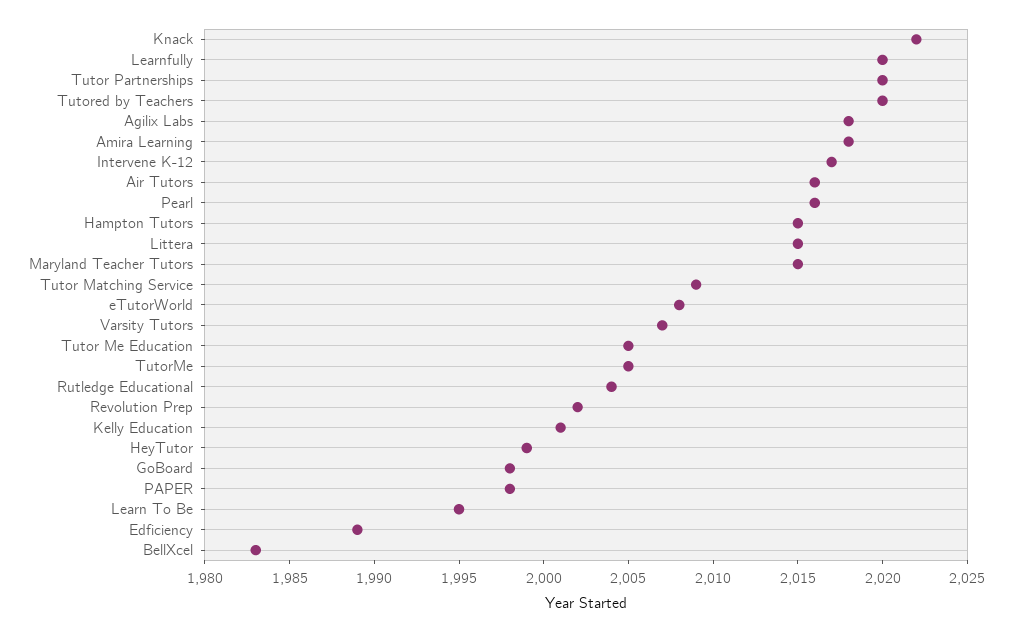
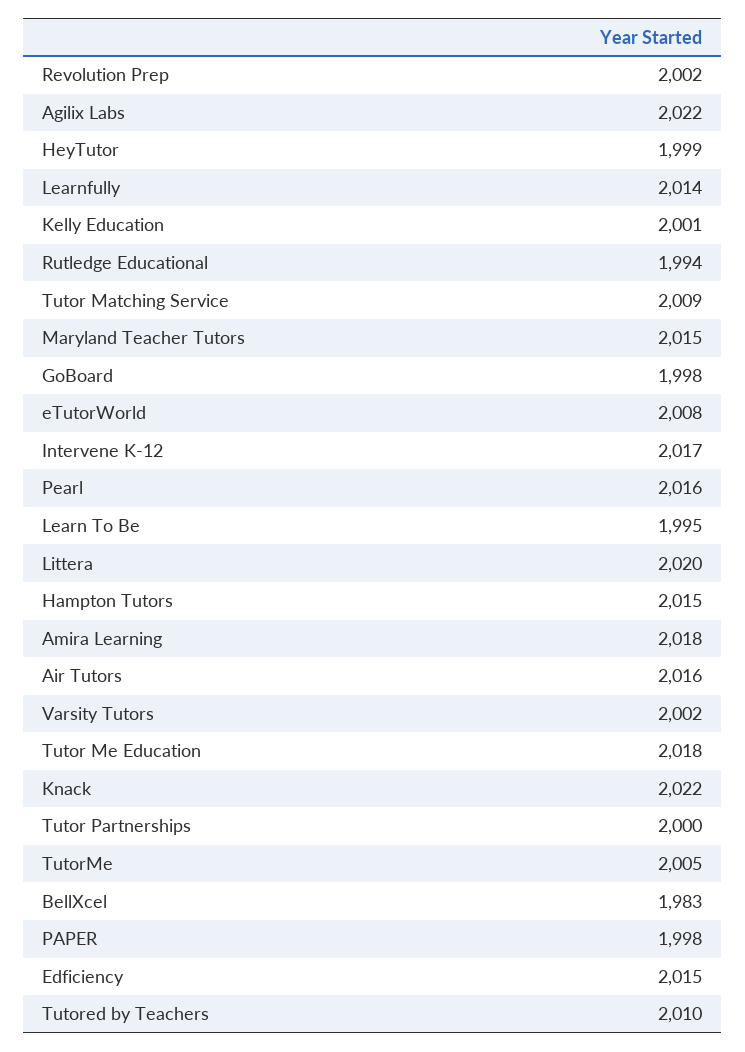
Learnfully: 2020 -> 2014
Tutor Partnerships: 2020 -> 2000
Tutored by Teachers: 2020 -> 2010
Agilix Labs: 2018 -> 2022
Littera: 2015 -> 2020
Varsity Tutors: 2007 -> 2002
Tutor Me Education: 2005 -> 2018
Rutledge Educational: 2004 -> 1994
Edficiency: 1989 -> 2015

